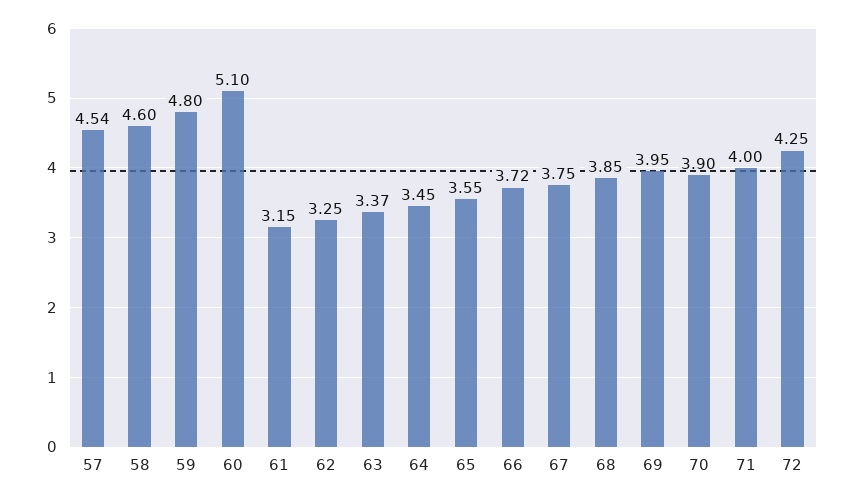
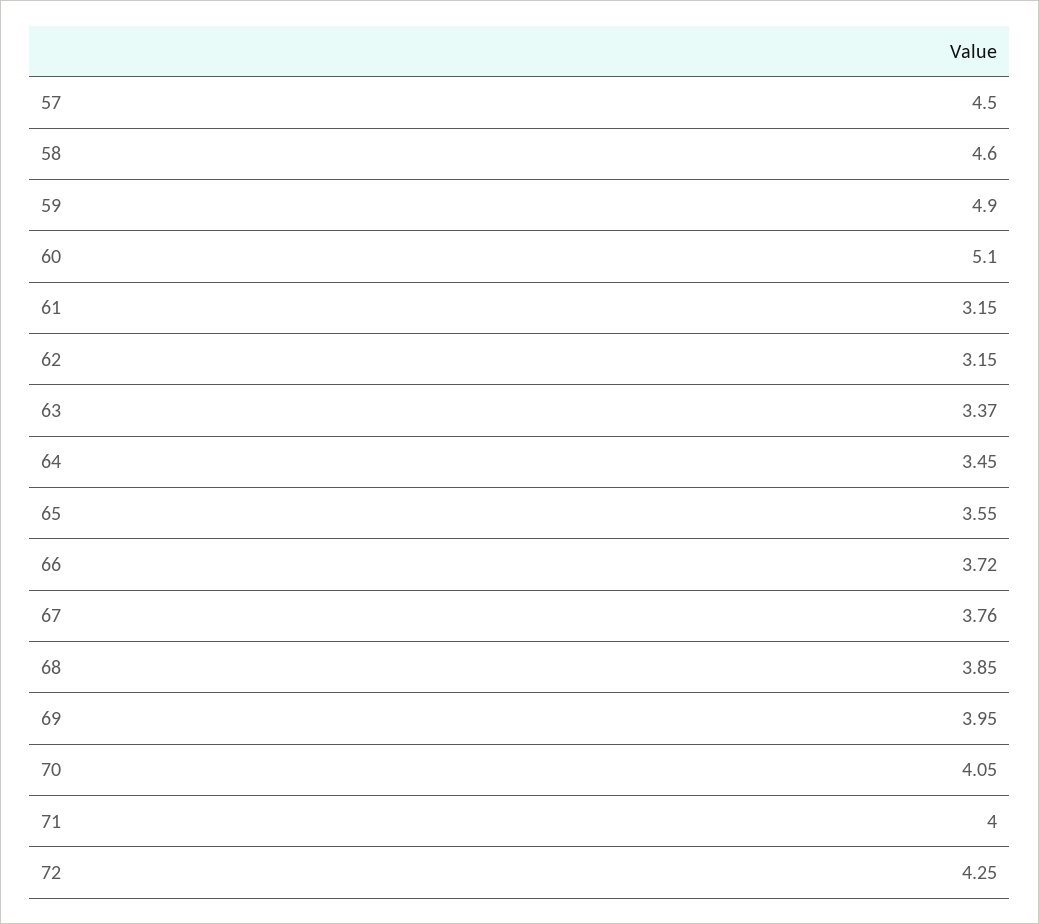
57: 4.54 -> 4.5
59: 4.8 -> 4.9
62: 3.25 -> 3.15
67: 3.75 -> 3.76
70: 3.9 -> 4.05

